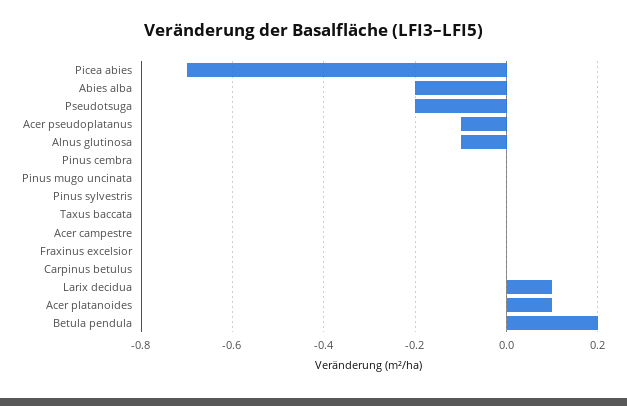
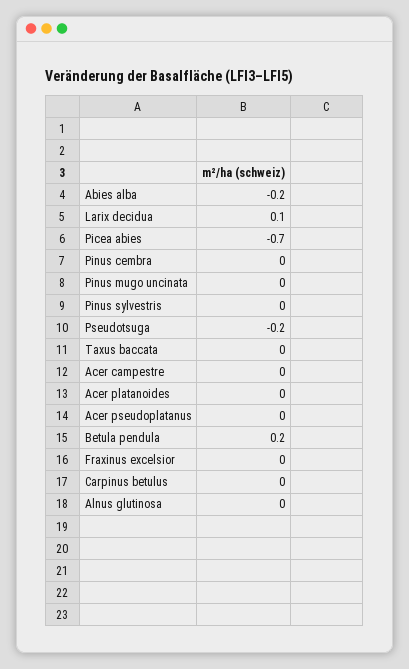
Acer pseudoplatanus: -0.1 -> 0
Alnus glutinosa: -0.1 -> 0
Acer platanoides: 0.1 -> 0

